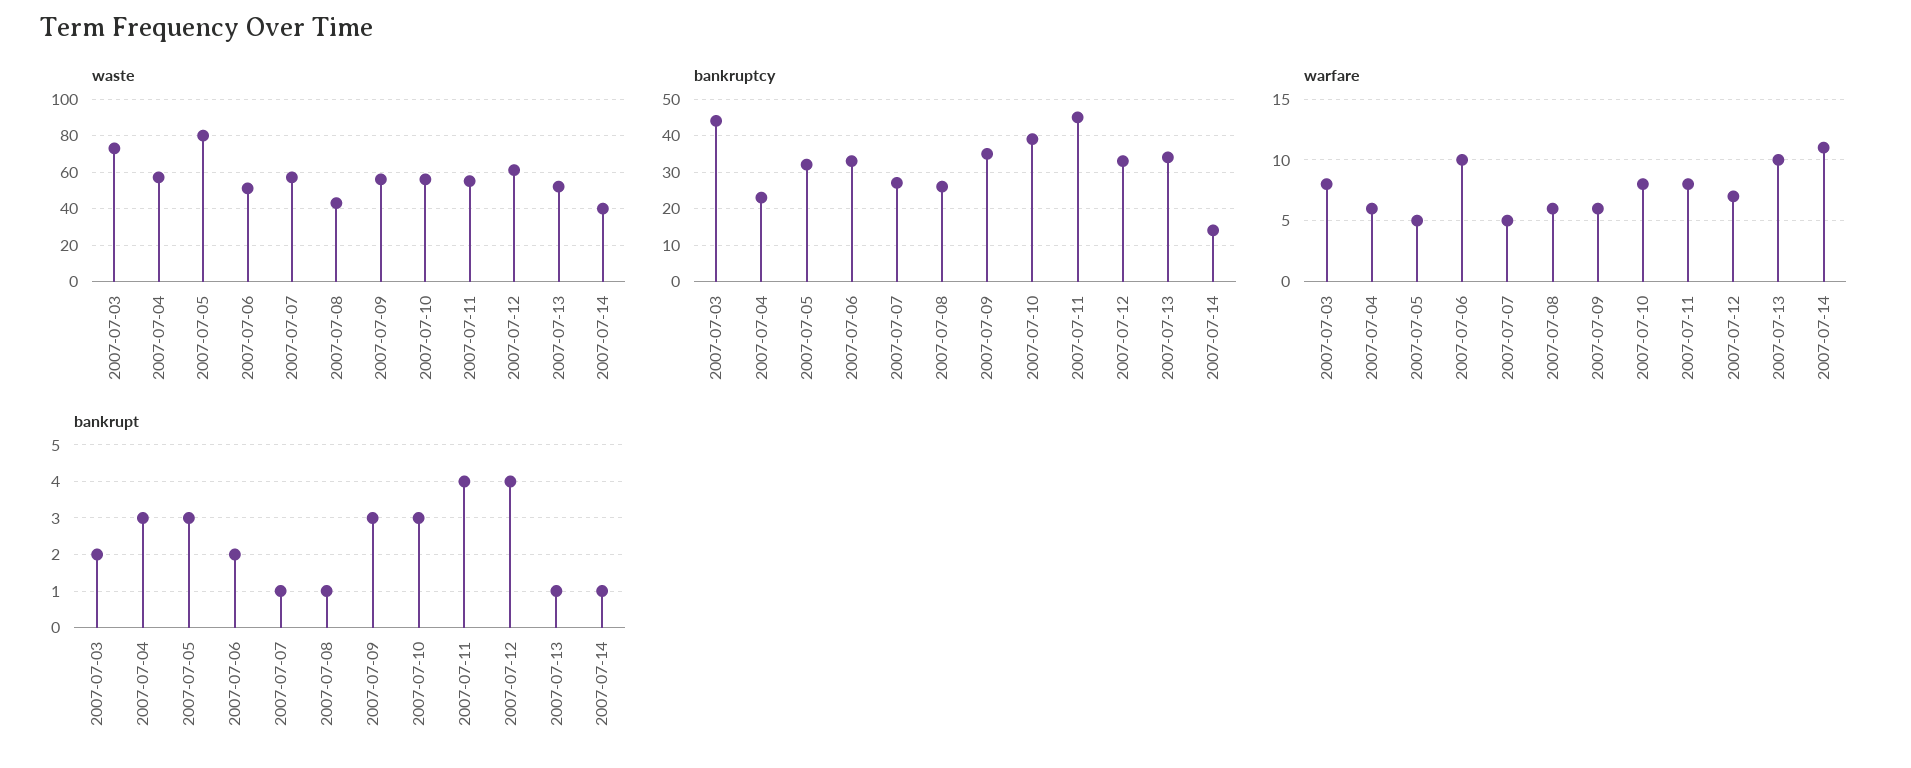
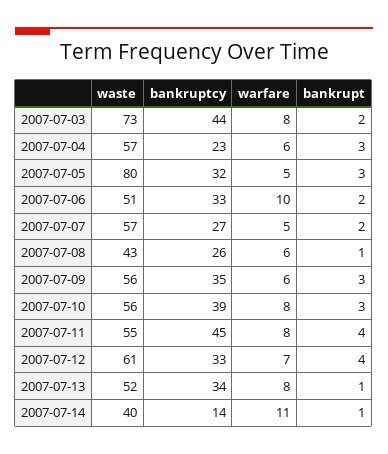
warfare, 2007-07-13: 10 -> 8
bankrupt, 2007-07-07: 1 -> 2

